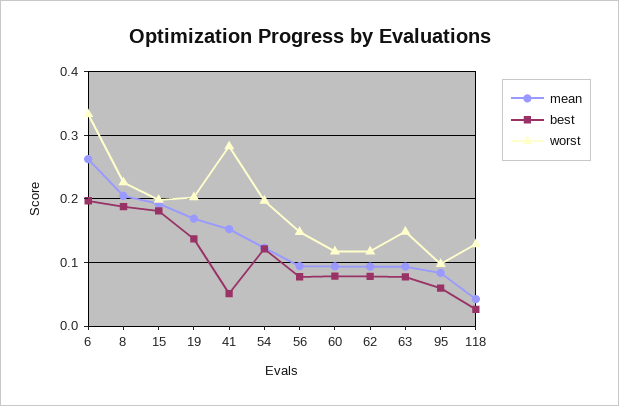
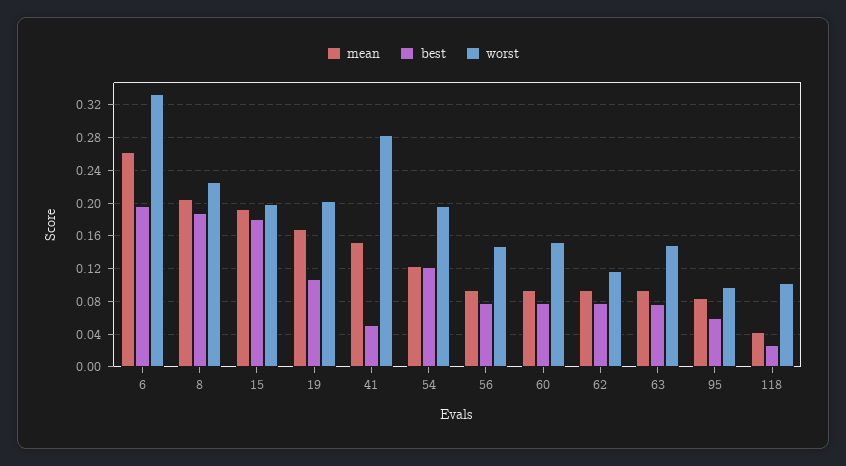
best, 19: 0.14 -> 0.11
worst, 60: 0.12 -> 0.15
worst, 118: 0.13 -> 0.1

